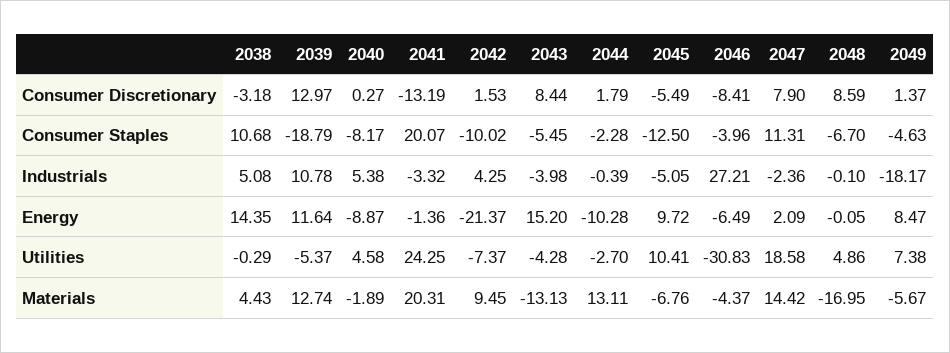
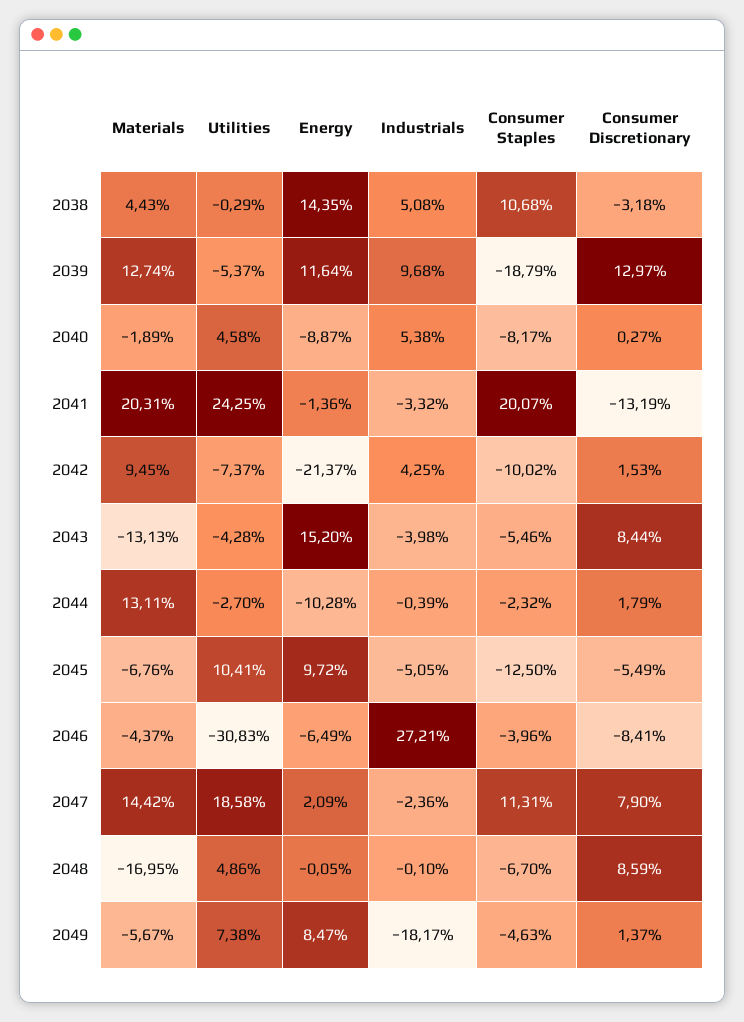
2043, Consumer Staples: -5.45 -> -5.46
2044, Consumer Staples: -2.28 -> -2.32
2039, Industrials: 10.78 -> 9.68

